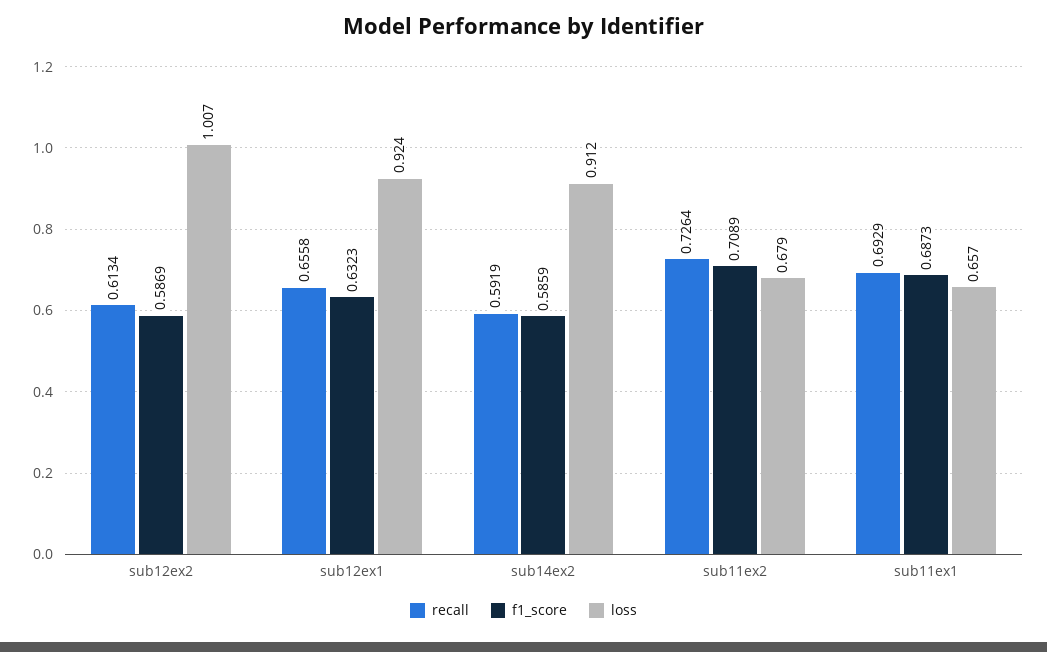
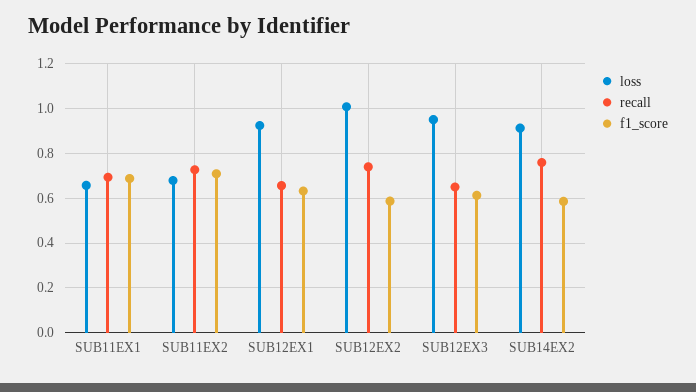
recall, sub12ex2: 0.6134 -> 0.75
recall, sub14ex2: 0.5919 -> 0.75
loss, SUB12EX3: none -> 0.95
recall, SUB12EX3: none -> 0.65
f1_score, SUB12EX3: none -> 0.6

